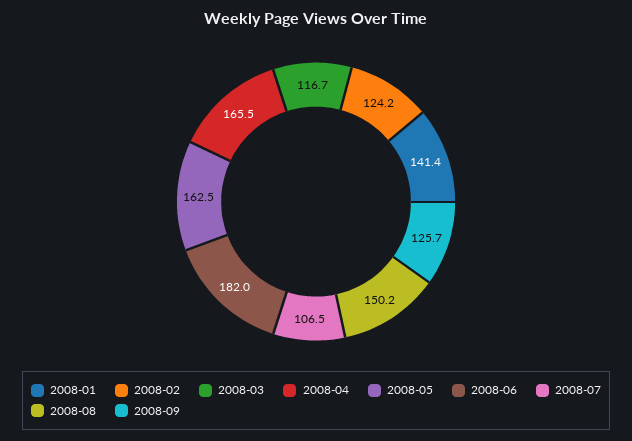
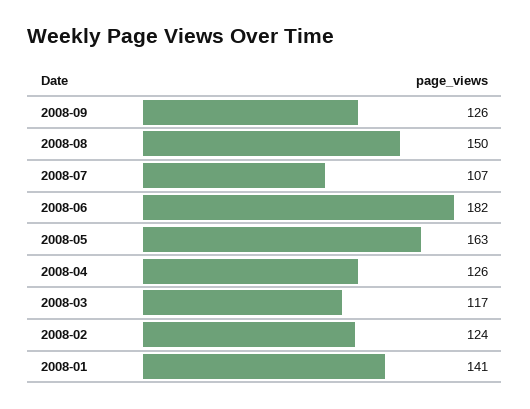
2008-04: 165.5 -> 126

